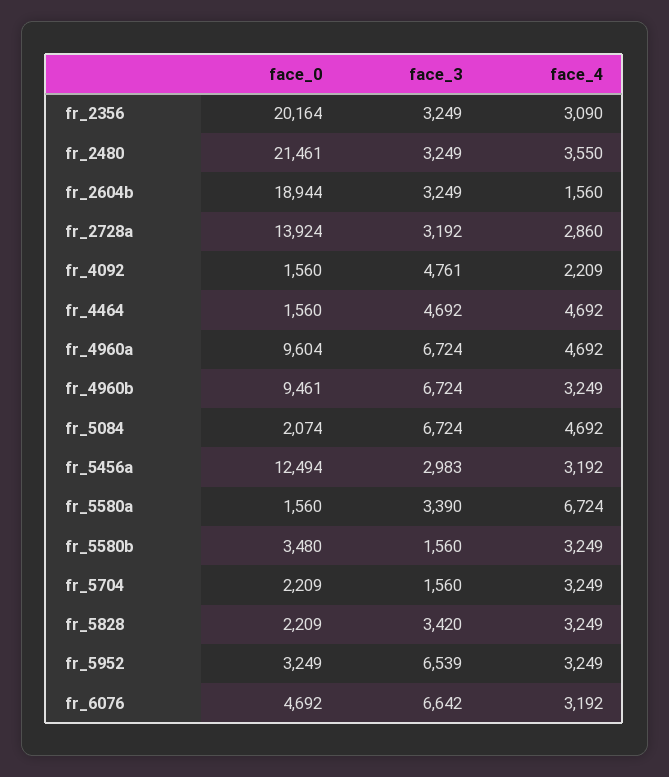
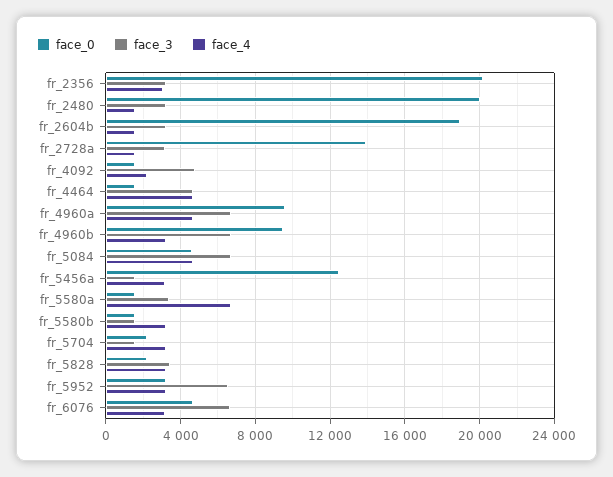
face_0, fr_2480: 21461 -> 20000
face_4, fr_2480: 3550 -> 1500
face_4, fr_2728a: 2860 -> 1500
face_0, fr_5084: 2074 -> 4500
face_3, fr_5456a: 2983 -> 1500
face_0, fr_5580b: 3480 -> 1500

